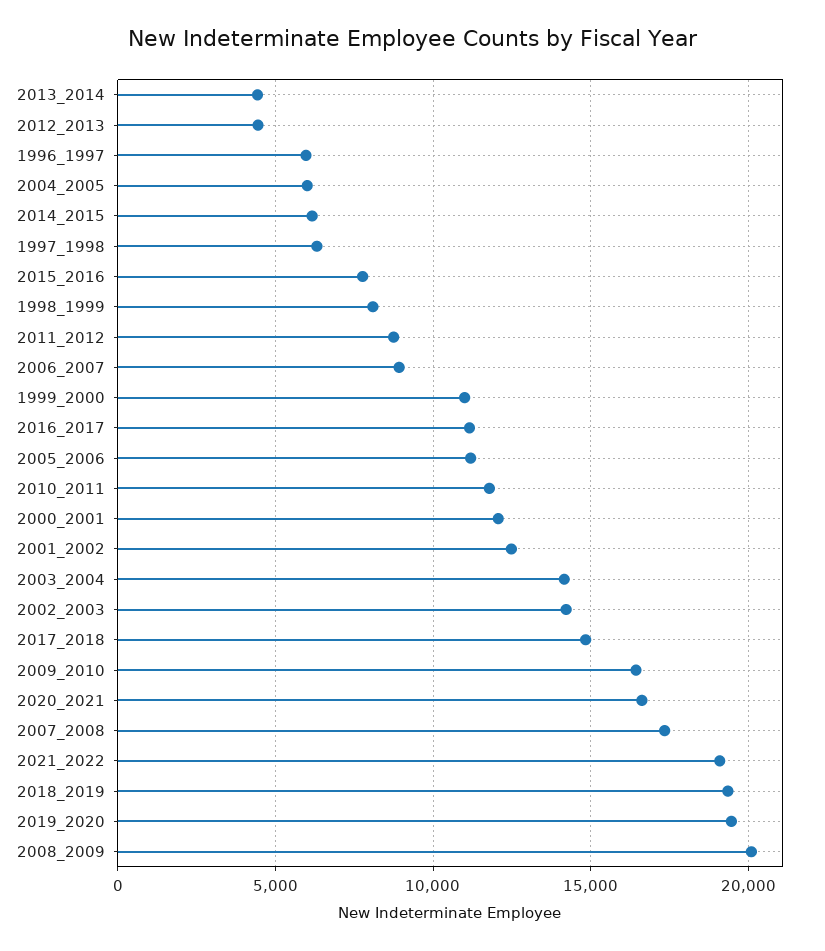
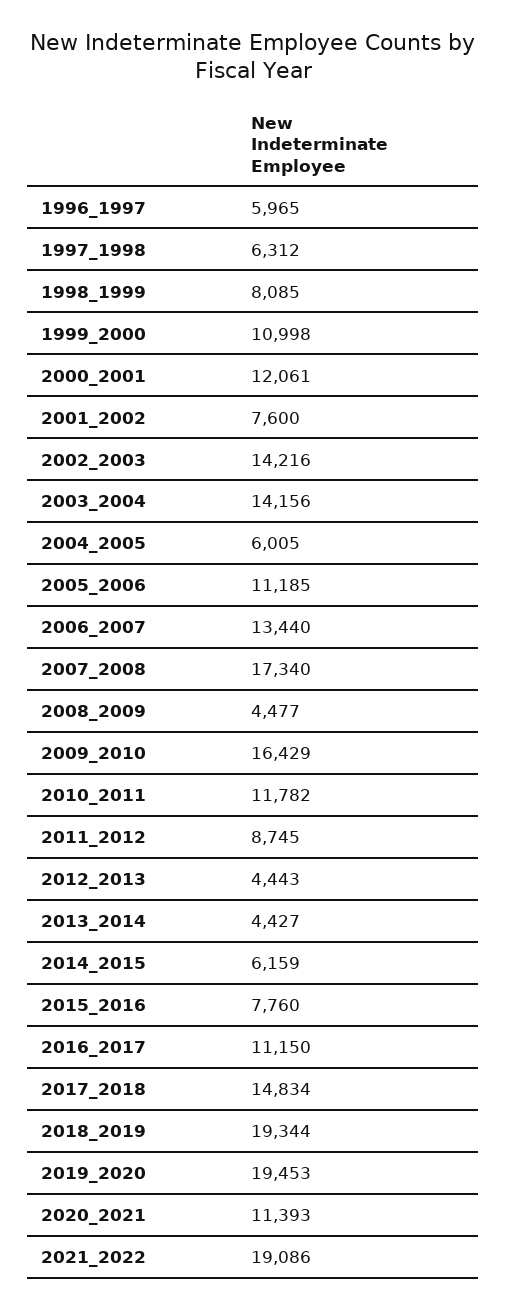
2006_2007: 9000 -> 13440
2001_2002: 12500 -> 7600
2020_2021: 16500 -> 11393
2008_2009: 20000 -> 4477

